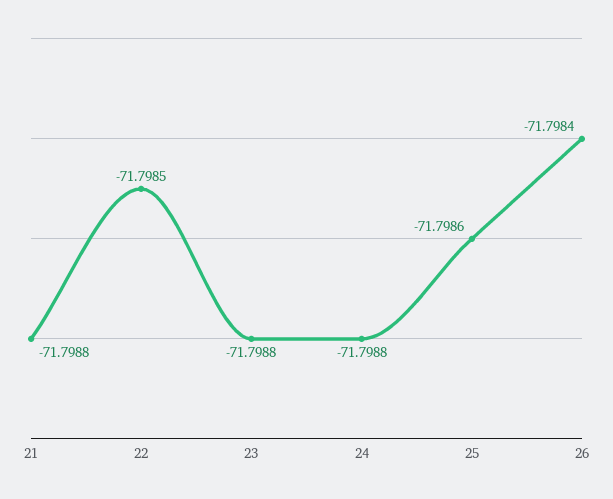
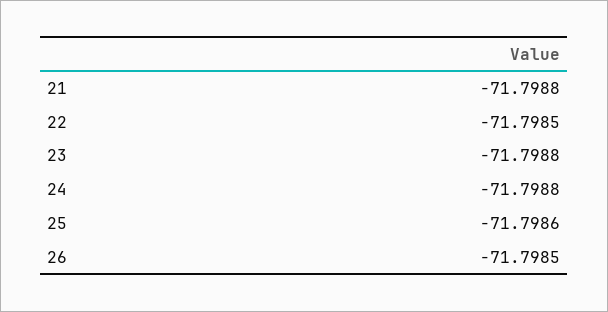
26: -71.7984 -> -71.7985

